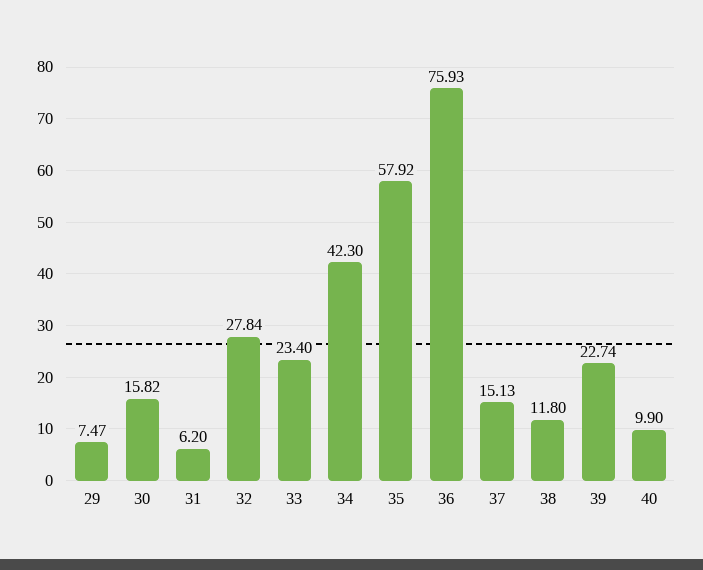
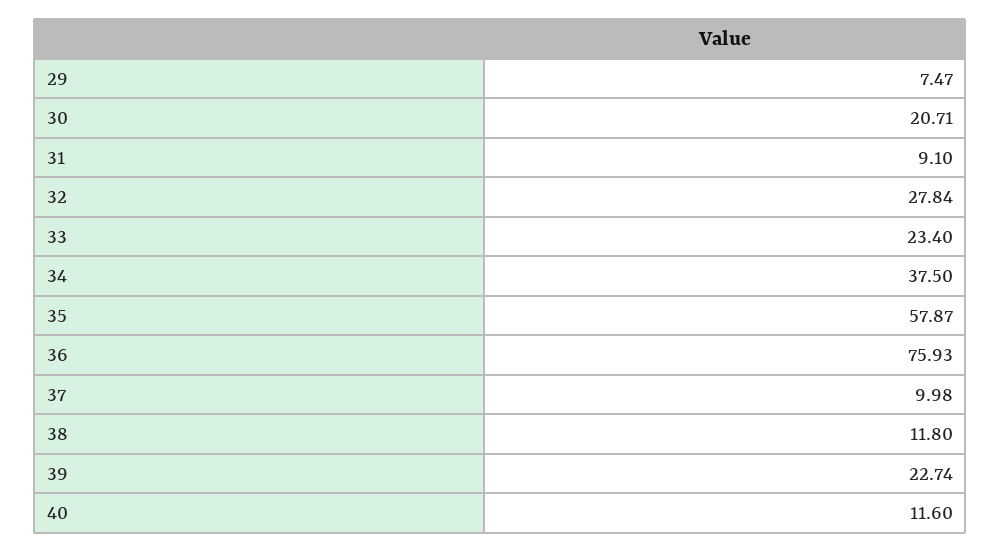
30: 15.82 -> 20.71
31: 6.2 -> 9.1
34: 42.3 -> 37.5
35: 57.92 -> 57.87
37: 15.13 -> 9.98
40: 9.9 -> 11.6

